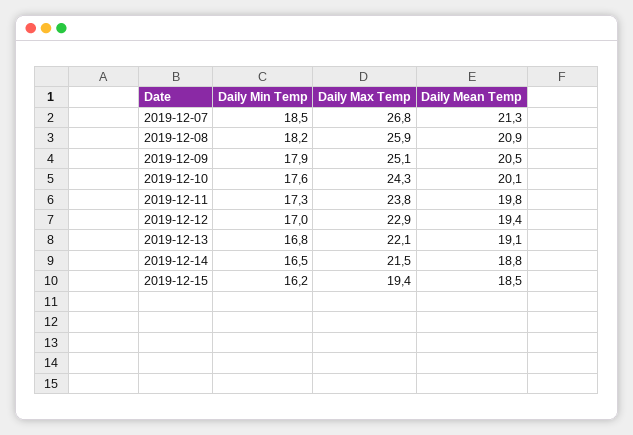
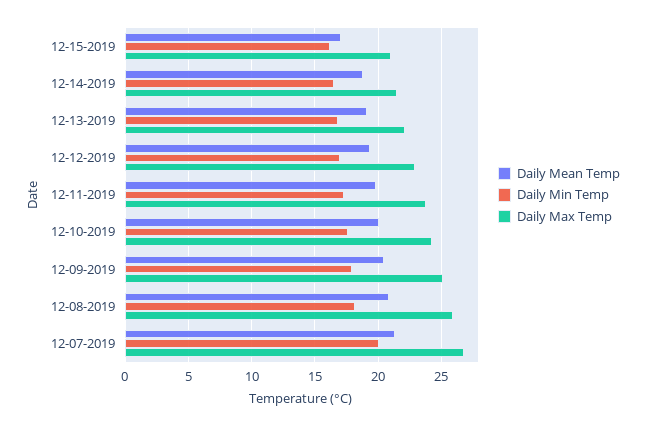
Daily Min Temp, 2019-12-07: 18.5 -> 20
Daily Max Temp, 2019-12-15: 19.4 -> 21
Daily Mean Temp, 2019-12-15: 18.5 -> 17

